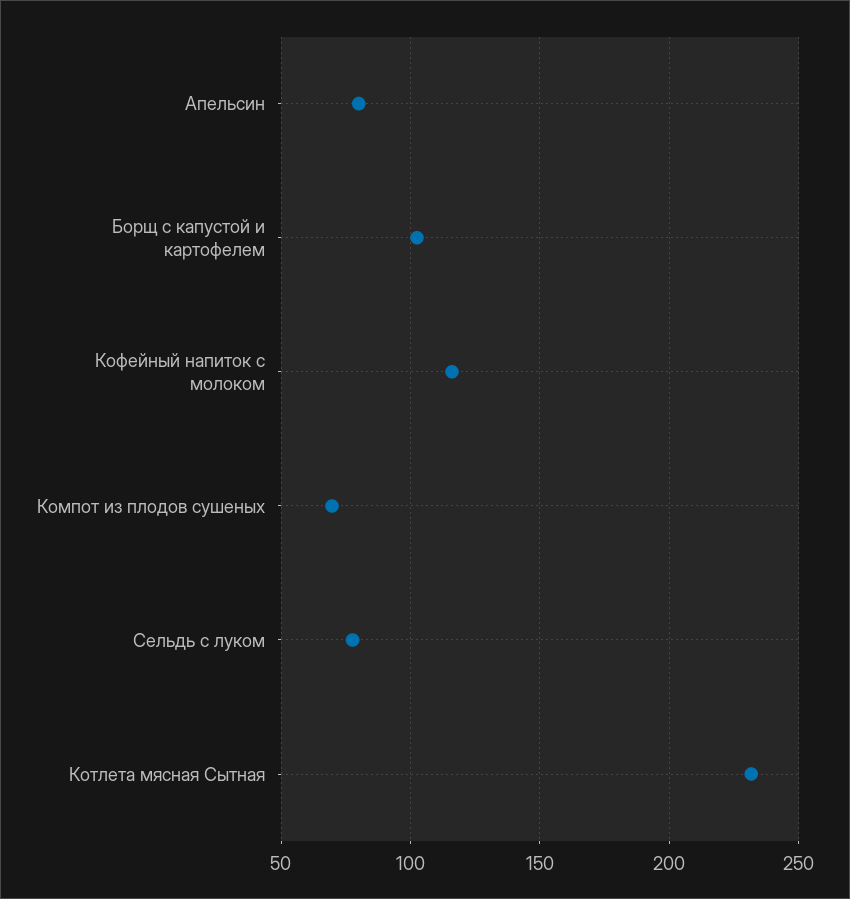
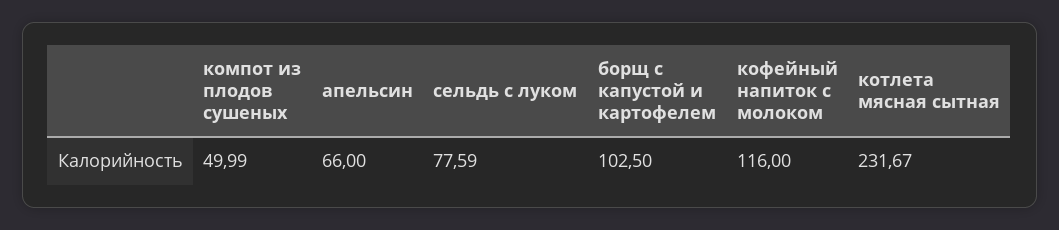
Апельсин: 80 -> 66
Компот из плодов сушеных: 70 -> 49.99

